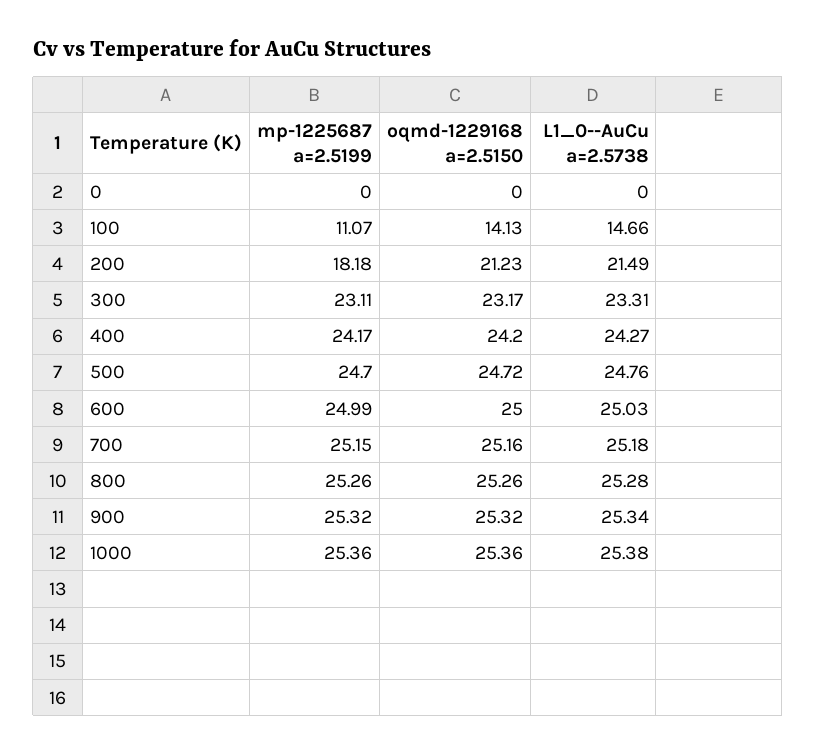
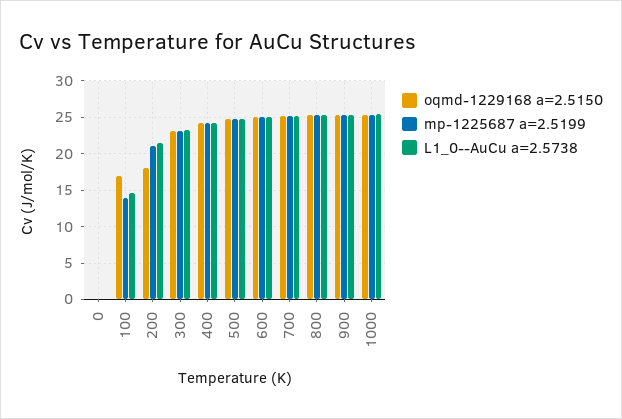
mp-1225687 a=2.5199, 100: 11.07 -> 14
oqmd-1229168 a=2.5150, 100: 14.13 -> 17
mp-1225687 a=2.5199, 200: 18.18 -> 21
oqmd-1229168 a=2.5150, 200: 21.23 -> 18

